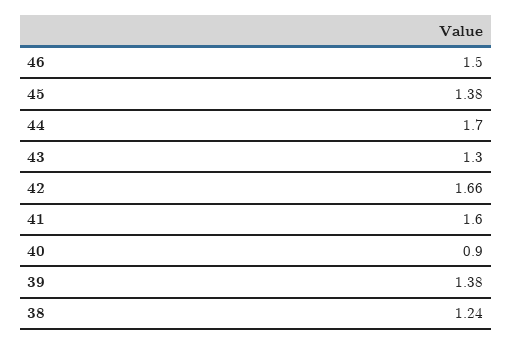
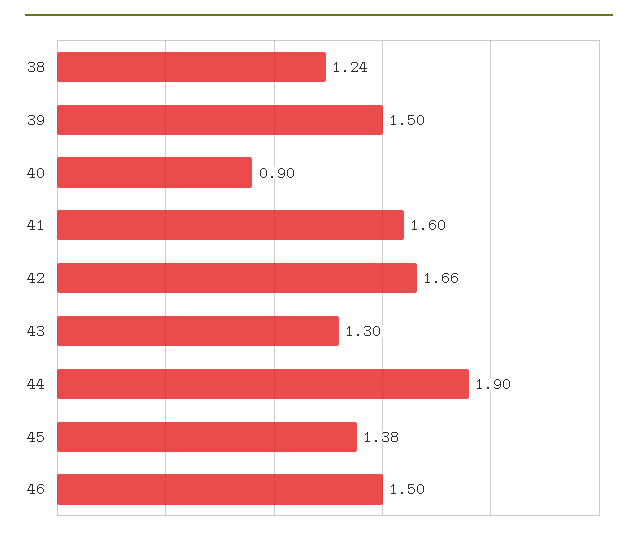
44: 1.7 -> 1.9
39: 1.38 -> 1.5

